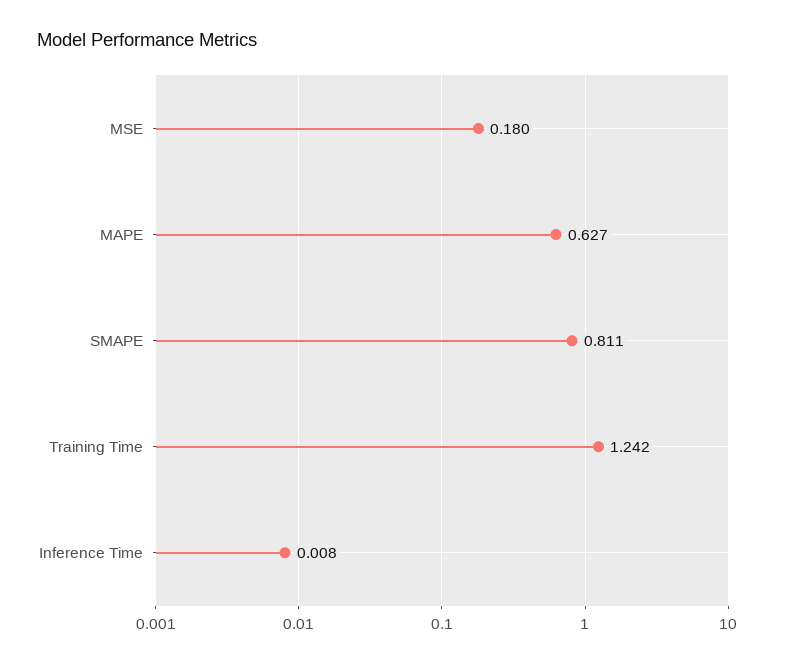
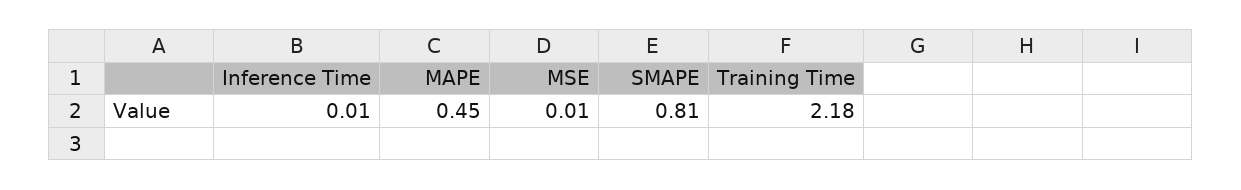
MSE: 0.18 -> 0.01
MAPE: 0.627 -> 0.45
Training Time: 1.242 -> 2.18

